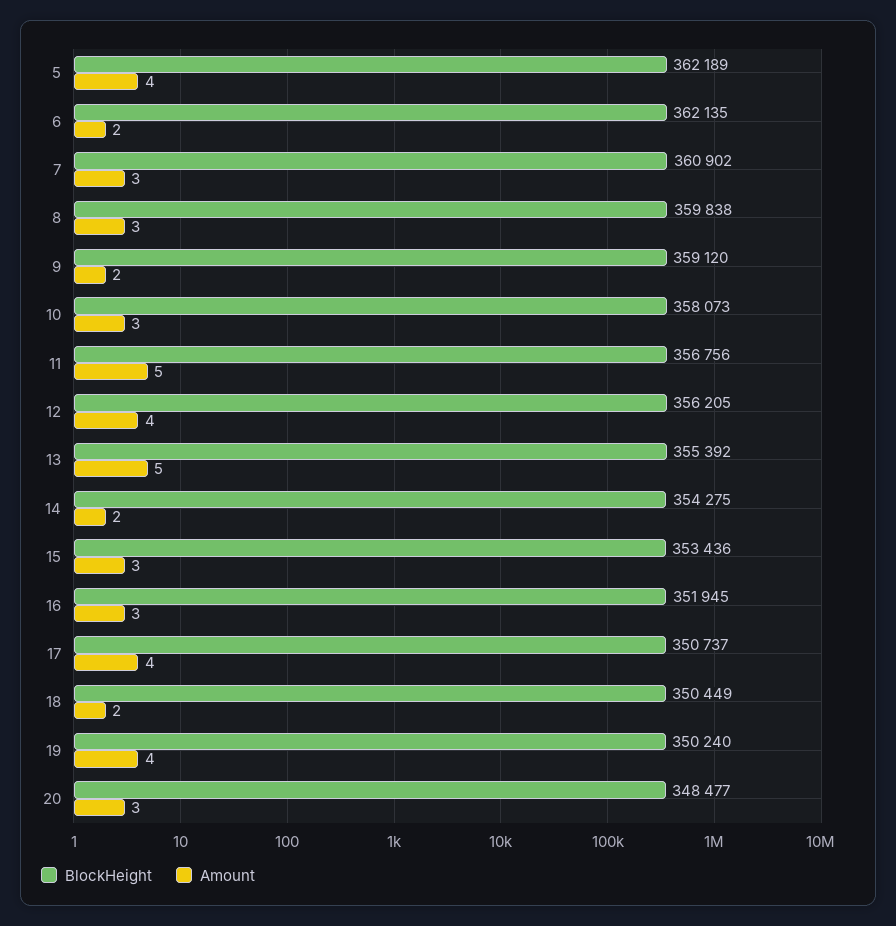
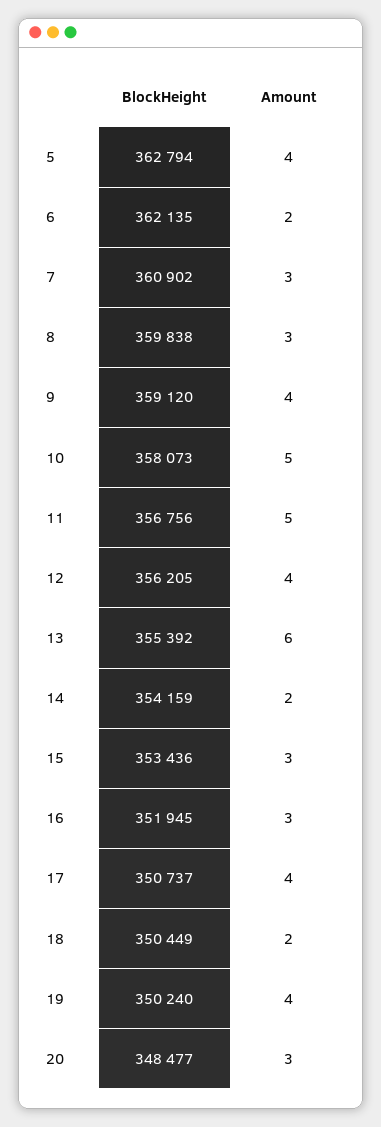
BlockHeight, 5: 362189 -> 362794
Amount, 9: 2 -> 4
Amount, 10: 3 -> 5
Amount, 13: 5 -> 6
BlockHeight, 14: 354275 -> 354159

